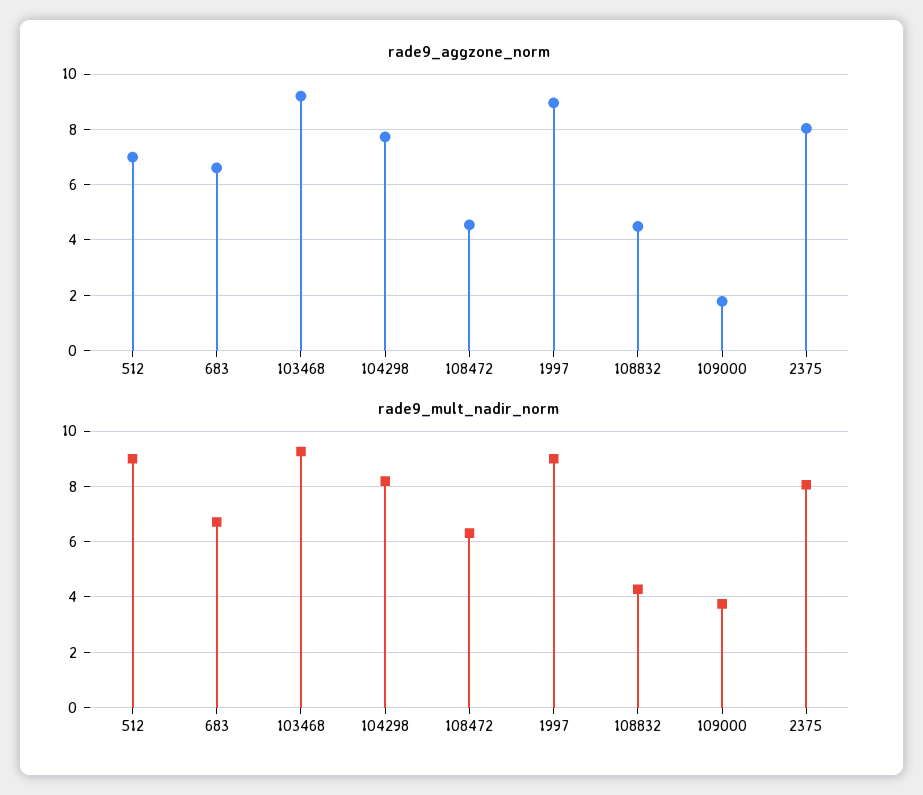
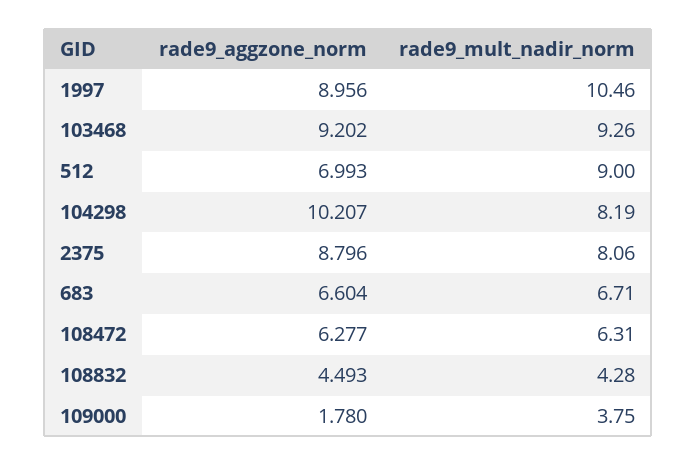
rade9_aggzone_norm, 104298: 7.75 -> 10.207
rade9_aggzone_norm, 108472: 4.5 -> 6.277
rade9_aggzone_norm, 2375: 8 -> 8.796
rade9_mult_nadir_norm, 1997: 9 -> 10.46

